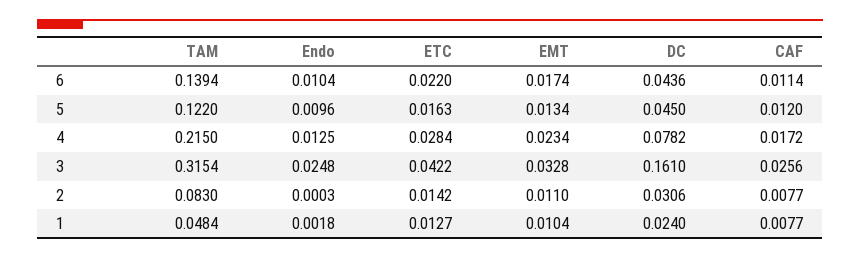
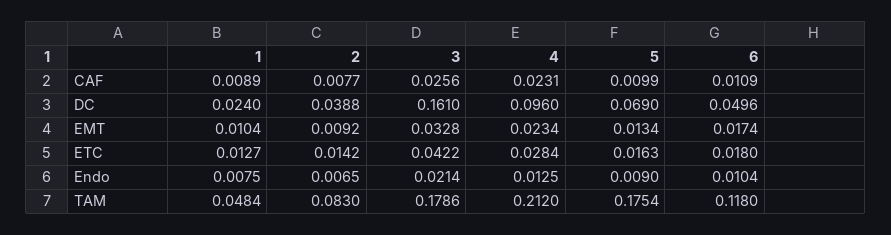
TAM, 6: 0.1394 -> 0.118
ETC, 6: 0.022 -> 0.018
DC, 6: 0.0436 -> 0.0496
CAF, 6: 0.0114 -> 0.0109
TAM, 5: 0.122 -> 0.1754
Endo, 5: 0.0096 -> 0.009
DC, 5: 0.045 -> 0.069
CAF, 5: 0.012 -> 0.0099
TAM, 4: 0.215 -> 0.212
DC, 4: 0.0782 -> 0.096
CAF, 4: 0.0172 -> 0.0231
TAM, 3: 0.3154 -> 0.1786
Endo, 3: 0.0248 -> 0.0214
Endo, 2: 0.0003 -> 0.0065
EMT, 2: 0.011 -> 0.0092
DC, 2: 0.0306 -> 0.0388
Endo, 1: 0.0018 -> 0.0075
CAF, 1: 0.0077 -> 0.0089

